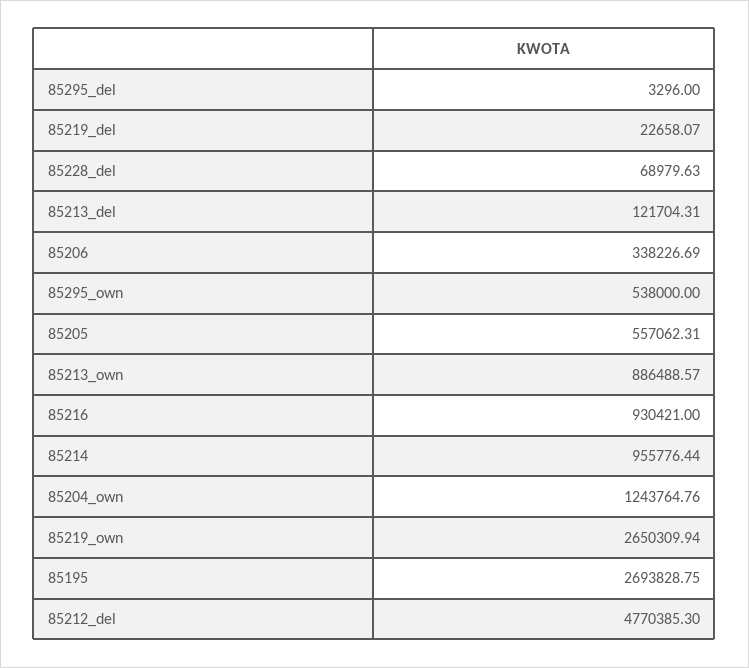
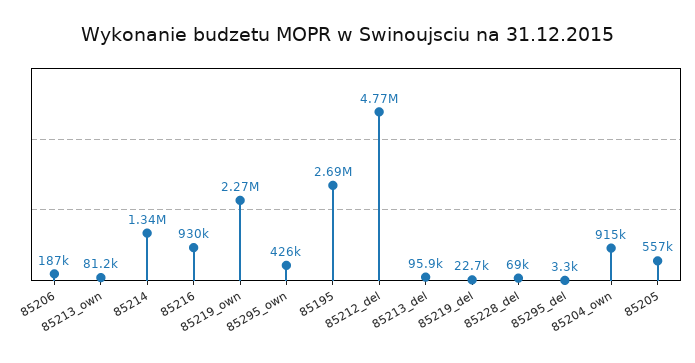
85213_del: 121704.31 -> 95900
85206: 338226.69 -> 187000
85295_own: 538000 -> 426000
85213_own: 886488.57 -> 81200
85214: 955776.44 -> 1340000
85204_own: 1243764.76 -> 915000
85219_own: 2650309.94 -> 2270000

